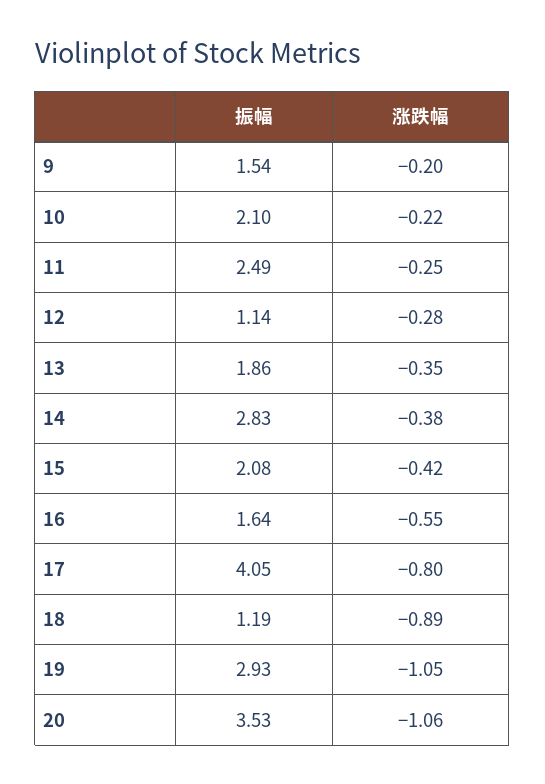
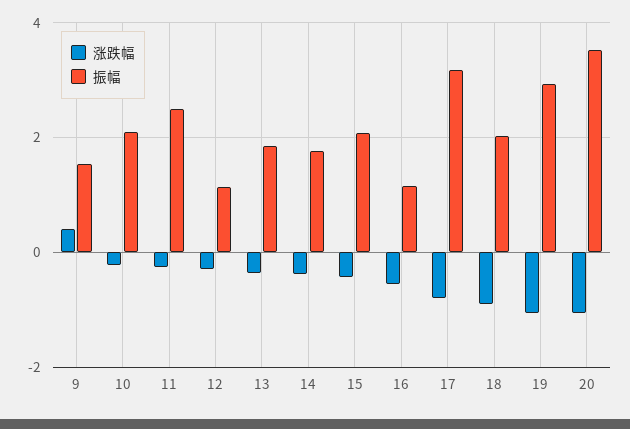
涨跌幅, 9: -0.2 -> 0.4
振幅, 14: 2.83 -> 1.8
振幅, 16: 1.64 -> 1.2
振幅, 17: 4.05 -> 3.2
振幅, 18: 1.19 -> 2

